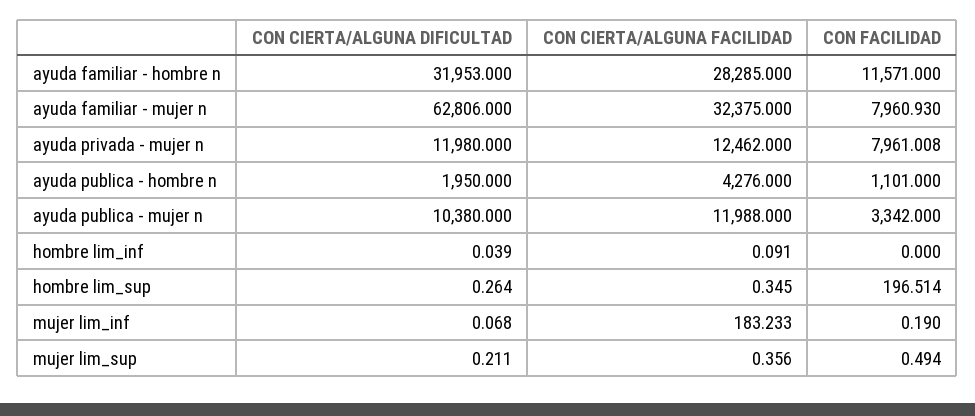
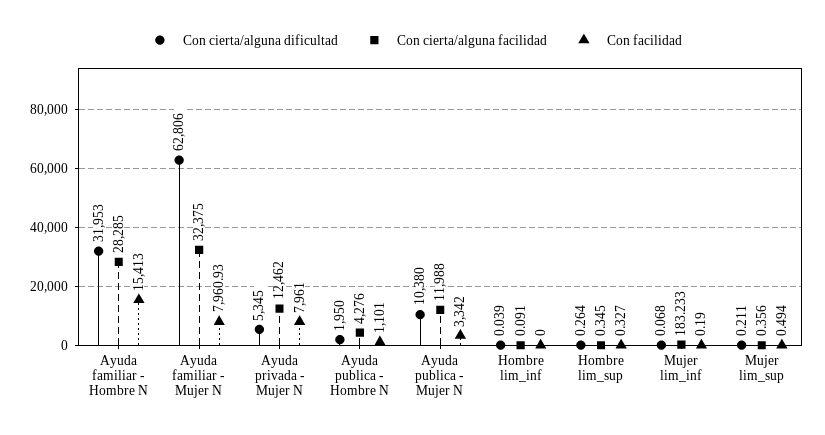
CON FACILIDAD, ayuda familiar - hombre n: 11571 -> 15413
CON CIERTA/ALGUNA DIFICULTAD, ayuda privada - mujer n: 11980 -> 5345
CON FACILIDAD, ayuda privada - mujer n: 7961.008 -> 7961
CON FACILIDAD, hombre lim_sup: 196.514 -> 0.327

